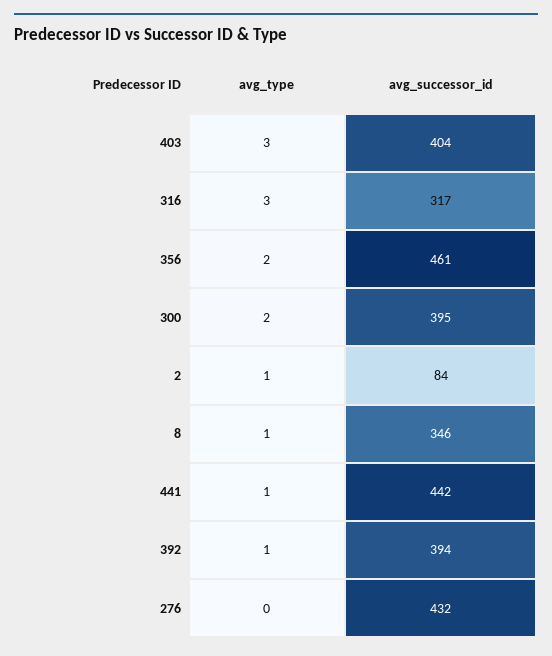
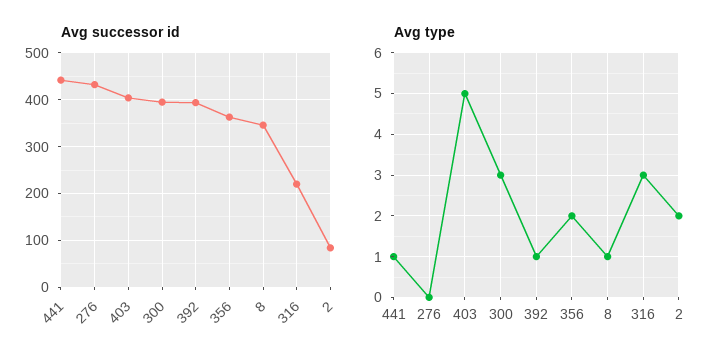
avg_type, 403: 3 -> 5
avg_successor_id, 316: 317 -> 220
avg_successor_id, 356: 461 -> 360
avg_type, 300: 2 -> 3
avg_type, 2: 1 -> 2

